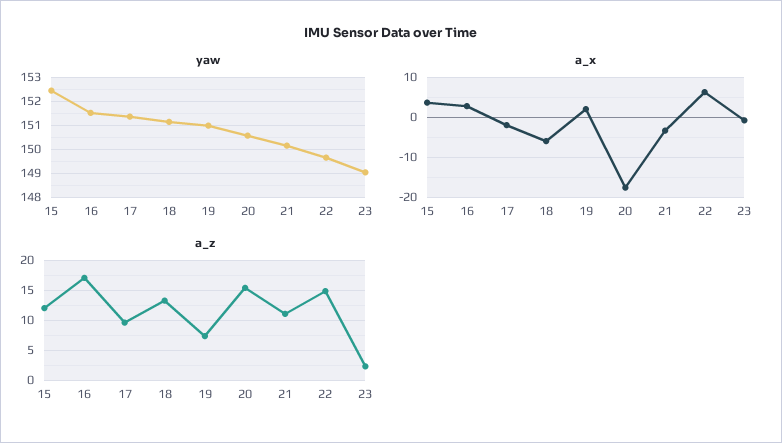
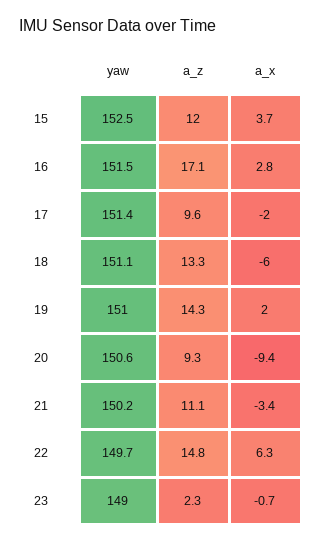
a_x, 20: -18 -> -9.4
a_z, 19: 7.5 -> 14.3
a_z, 20: 15 -> 9.3

